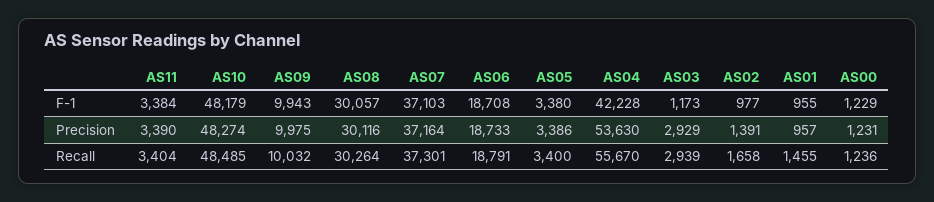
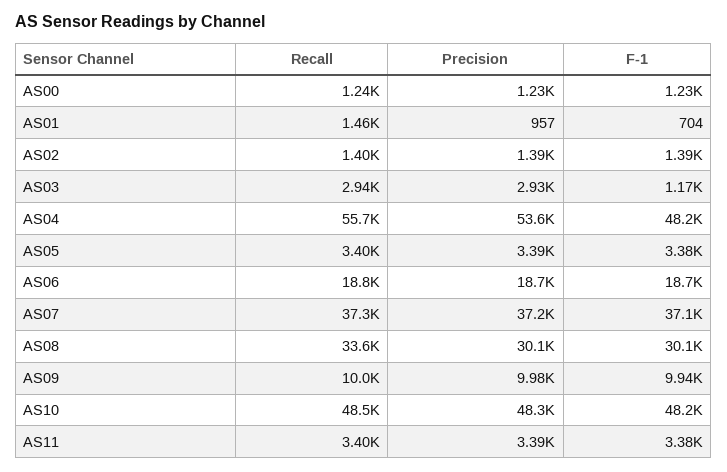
AS04, F-1: 42228 -> 48200
AS02, F-1: 977 -> 1390
AS01, F-1: 955 -> 704
AS08, Recall: 30264 -> 33600
AS02, Recall: 1658 -> 1400

